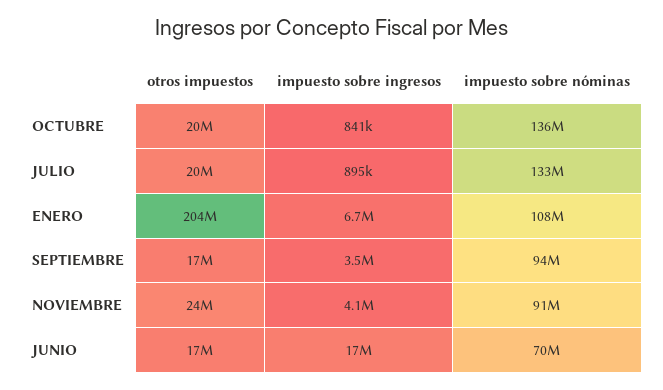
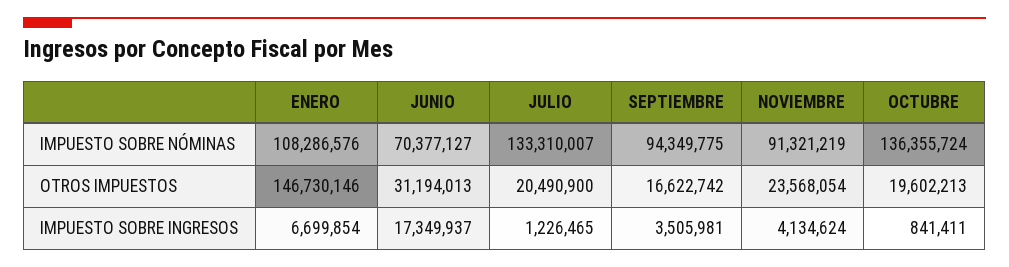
impuesto sobre ingresos, JULIO: 895000 -> 1226465
otros impuestos, ENERO: 204000000 -> 146730146
otros impuestos, JUNIO: 17000000 -> 31194013

